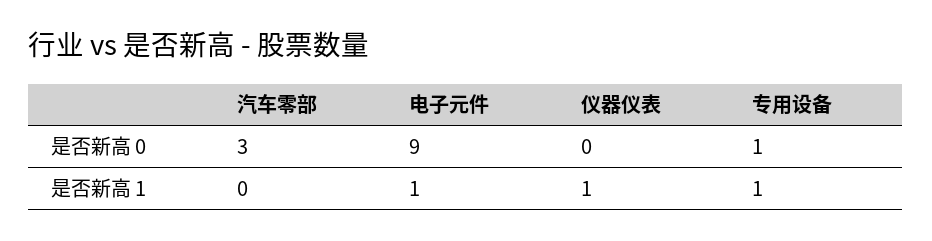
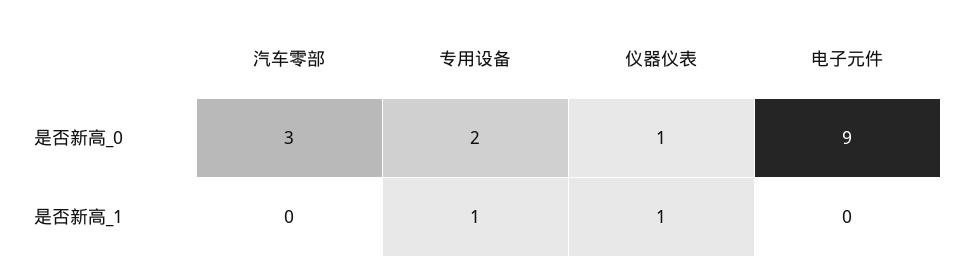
仪器仪表, 是否新高 0: 0 -> 1
专用设备, 是否新高 0: 1 -> 2
电子元件, 是否新高 1: 1 -> 0

